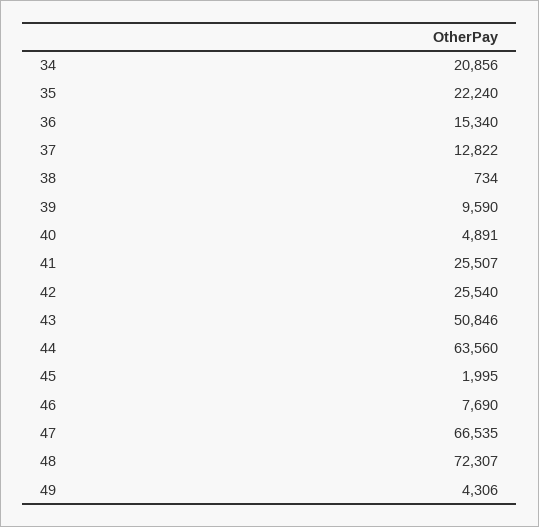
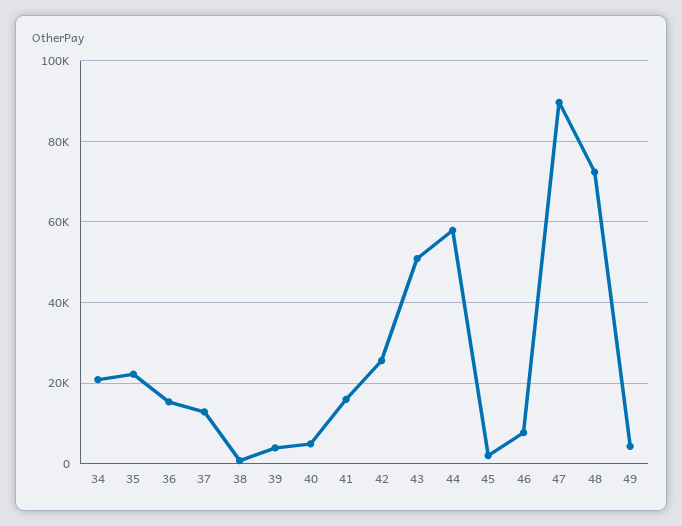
39: 9590 -> 4000
41: 25507 -> 16000
44: 63560 -> 58000
47: 66535 -> 90000

